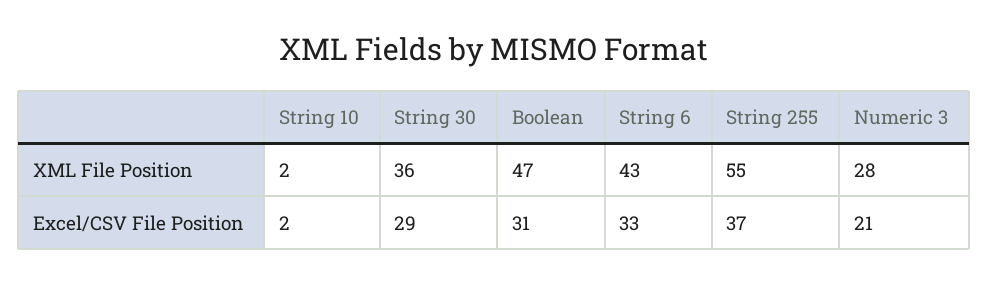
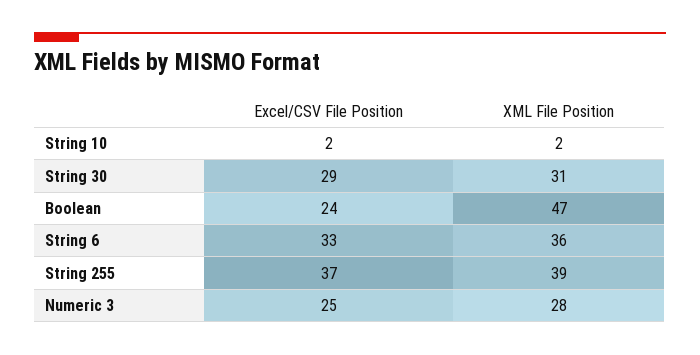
String 30, XML File Position: 36 -> 31
String 6, XML File Position: 43 -> 36
String 255, XML File Position: 55 -> 39
Boolean, Excel/CSV File Position: 31 -> 24
Numeric 3, Excel/CSV File Position: 21 -> 25

